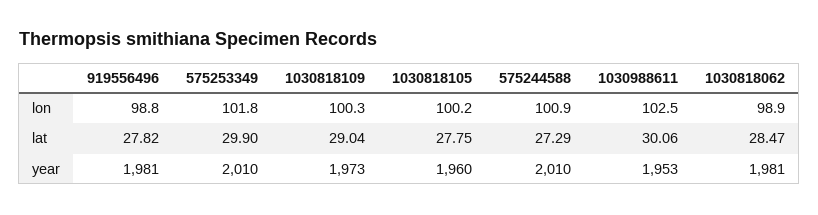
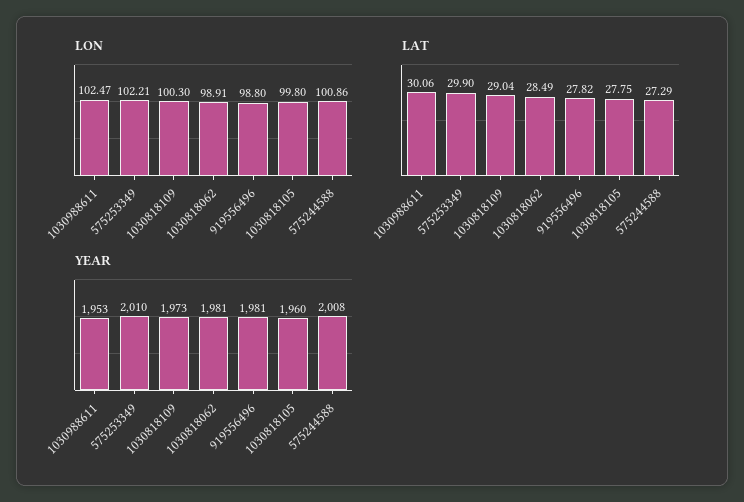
lon, 575253349: 101.8 -> 102.21
lon, 1030818105: 100.2 -> 99.8
lat, 1030818062: 28.47 -> 28.49
year, 575244588: 2010 -> 2008

